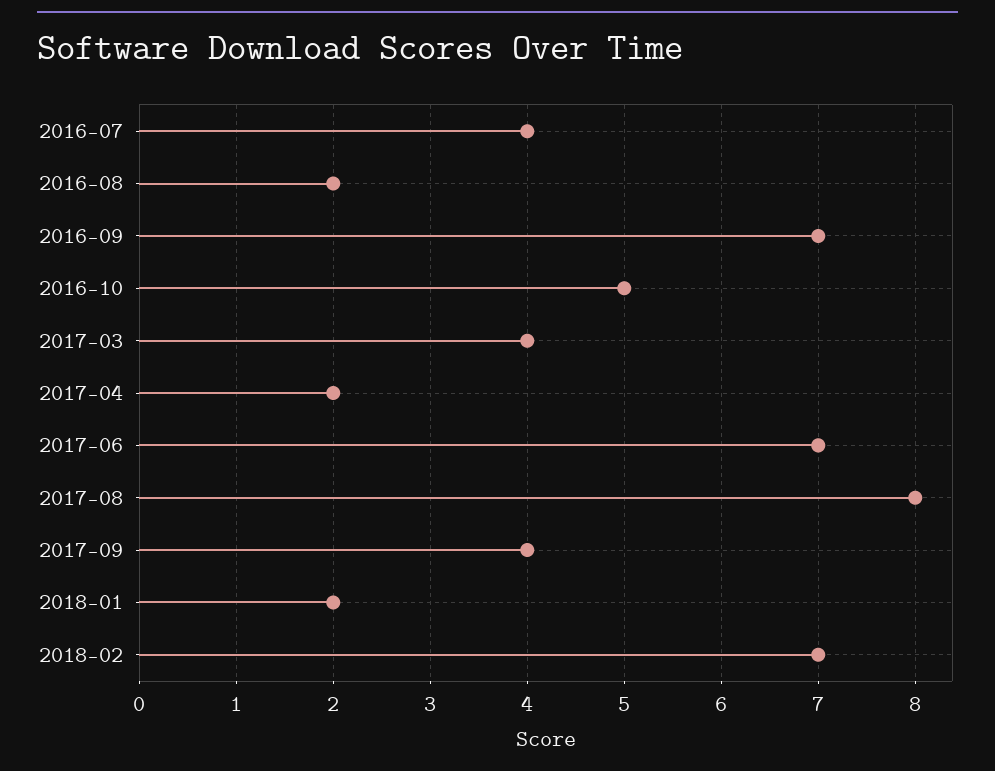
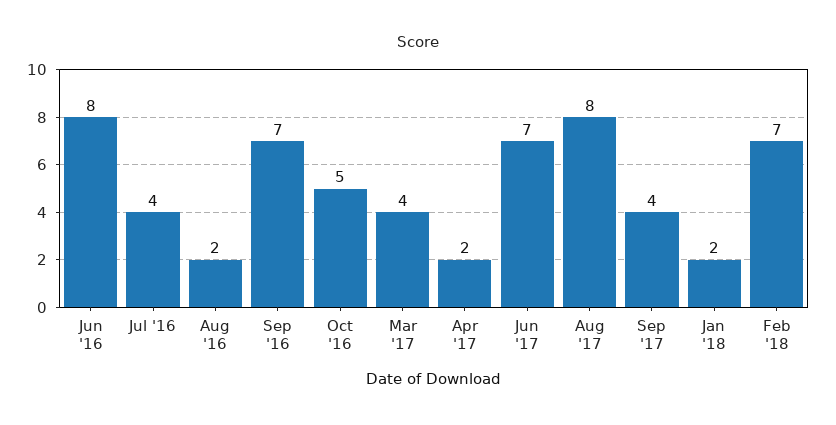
Jun '16: none -> 8

